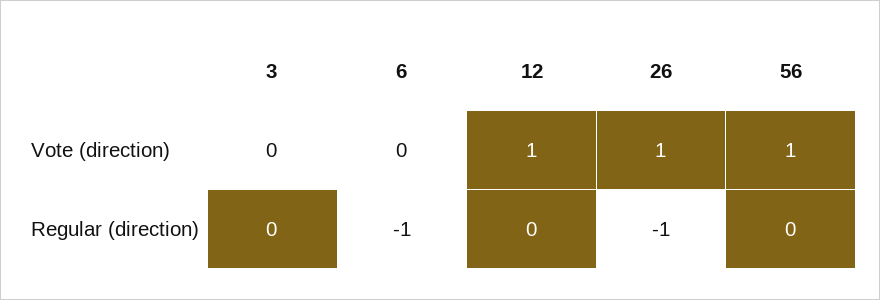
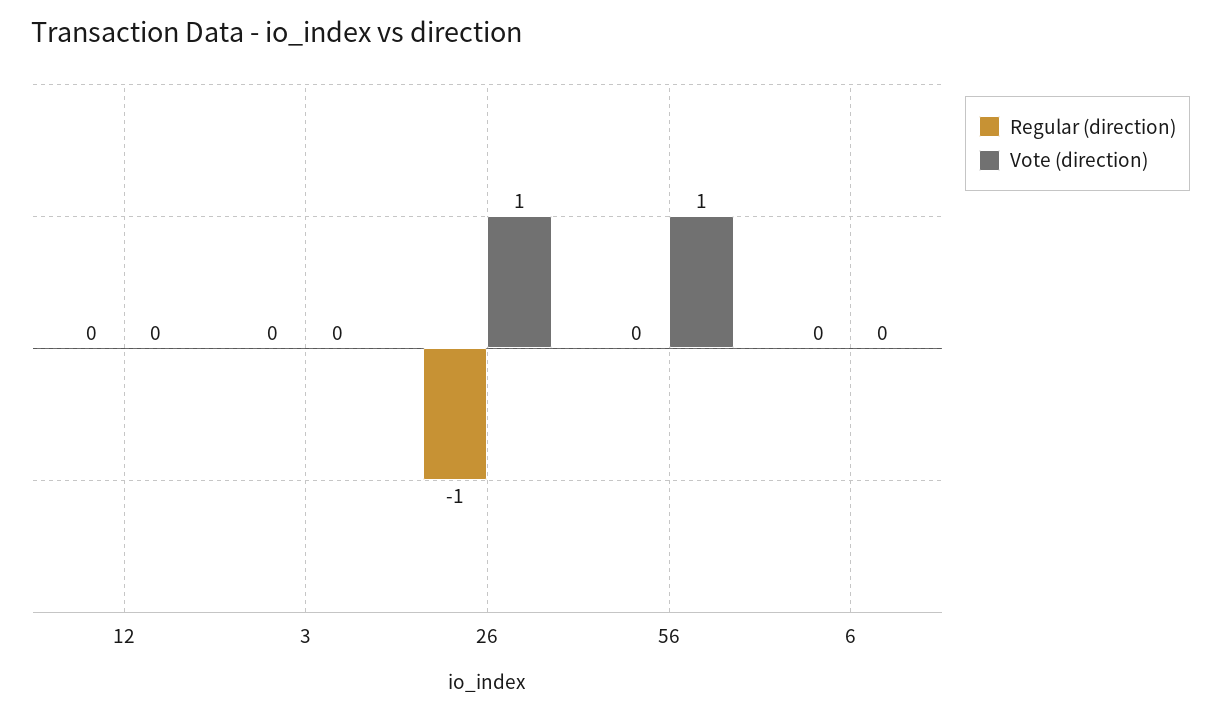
Vote (direction), 12: 1 -> 0
Regular (direction), 6: -1 -> 0

